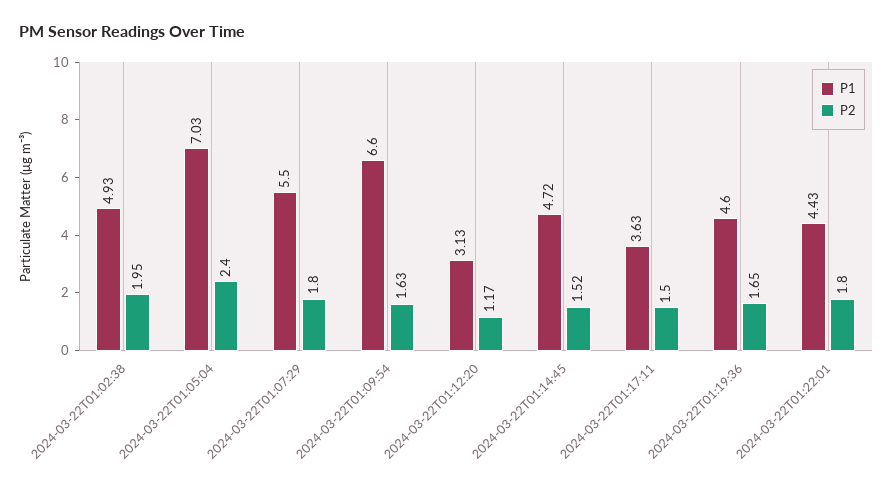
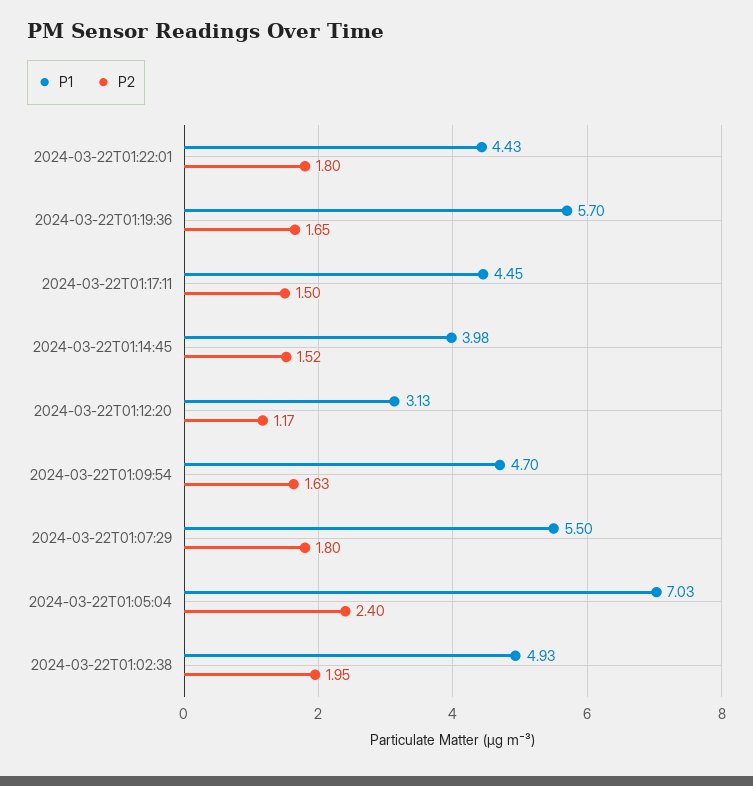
P1, 2024-03-22T01:09:54: 6.6 -> 4.7
P1, 2024-03-22T01:14:45: 4.72 -> 3.98
P1, 2024-03-22T01:17:11: 3.63 -> 4.45
P1, 2024-03-22T01:19:36: 4.6 -> 5.7

